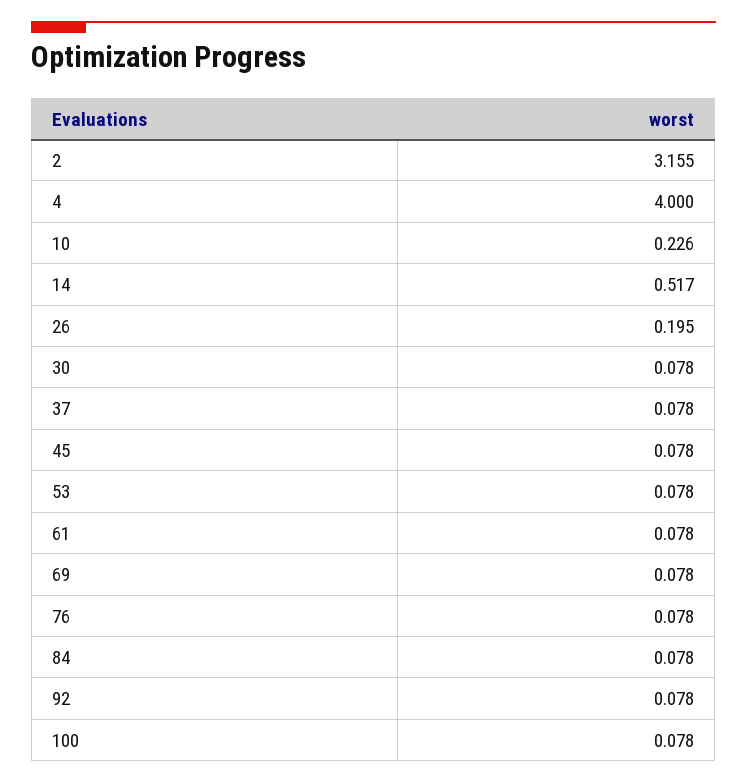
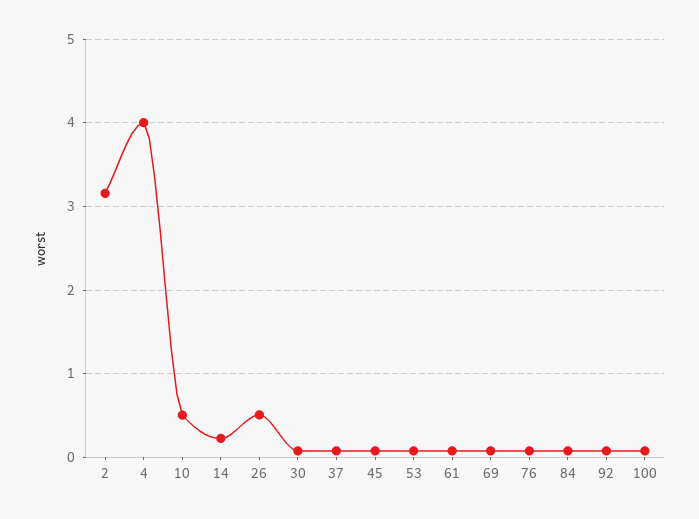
10: 0.226 -> 0.5
14: 0.517 -> 0.2
26: 0.195 -> 0.5

